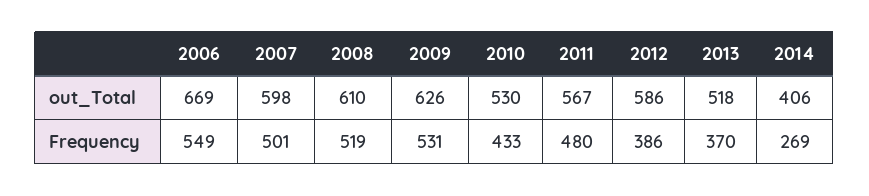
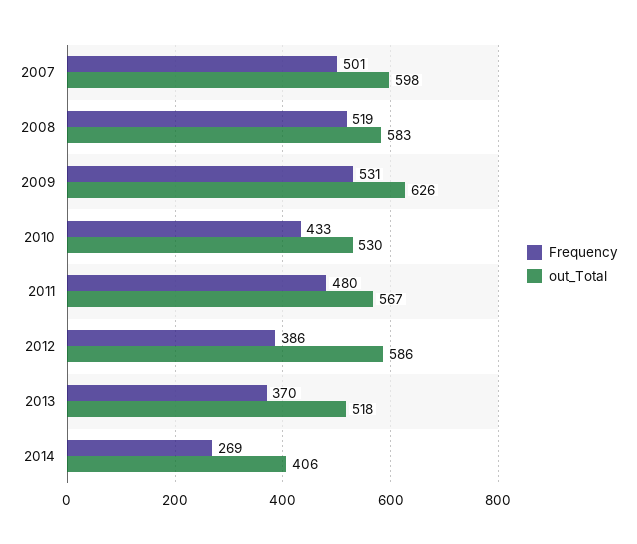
out_Total, 2006: 669 -> none
out_Total, 2008: 610 -> 583
Frequency, 2006: 549 -> none

